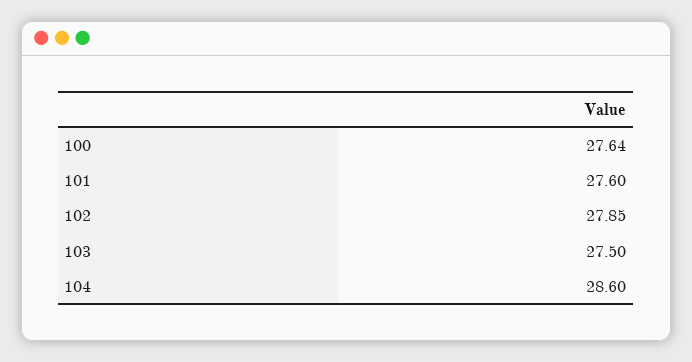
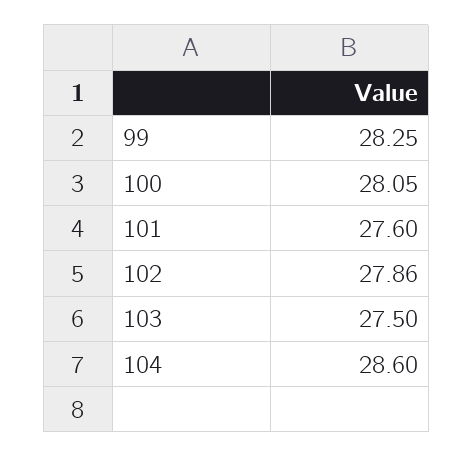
100: 27.64 -> 28.05
102: 27.85 -> 27.86
99: none -> 28.25

